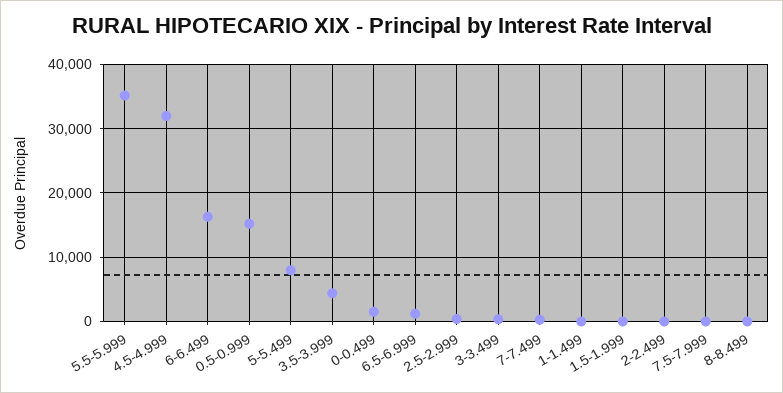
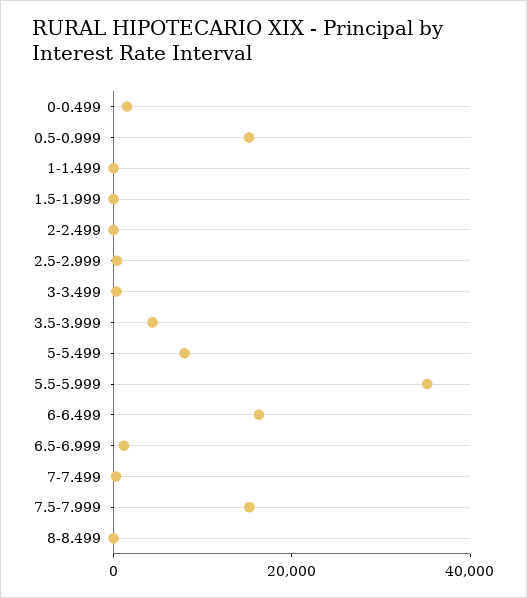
4.5-4.999: 32000 -> none
7.5-7.999: 0 -> 15000

